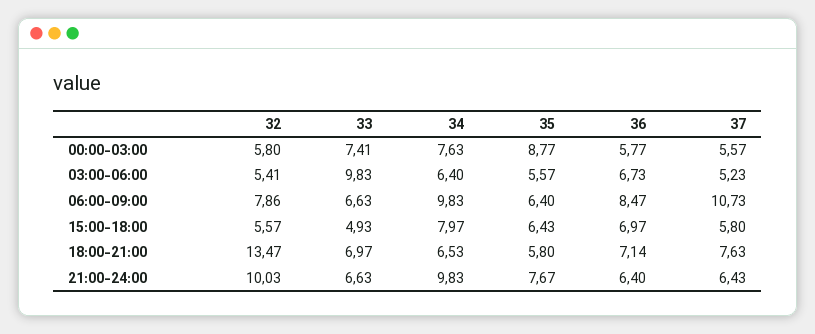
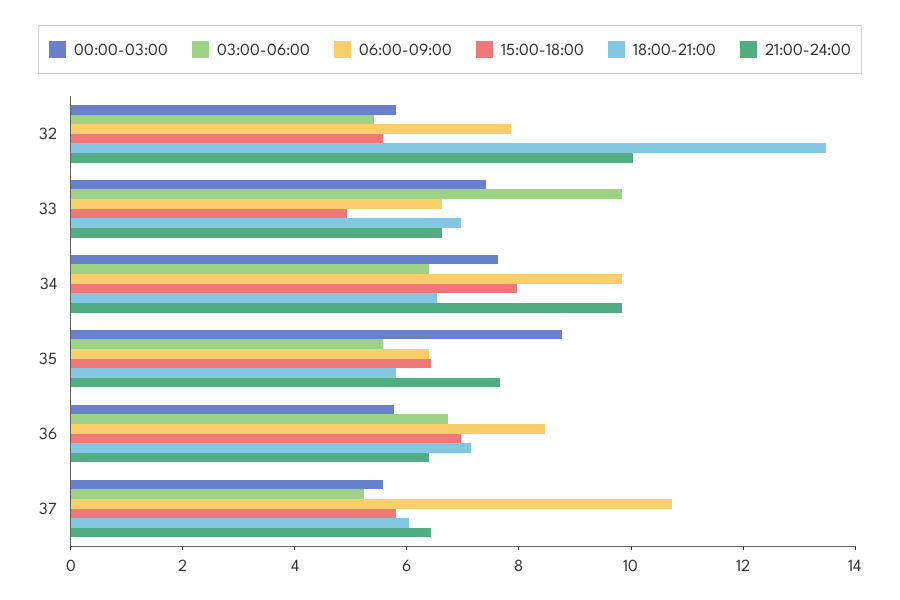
18:00-21:00, 37: 7.63 -> 6

